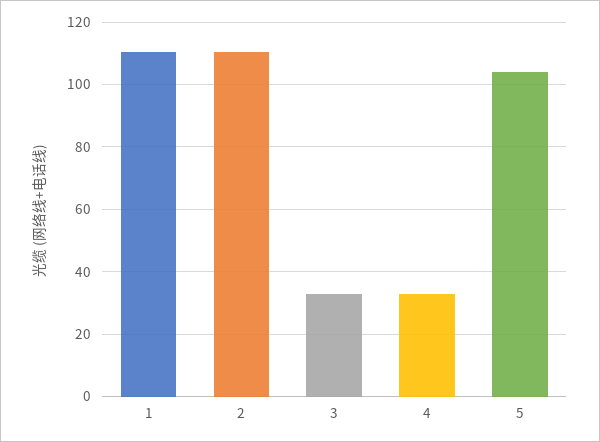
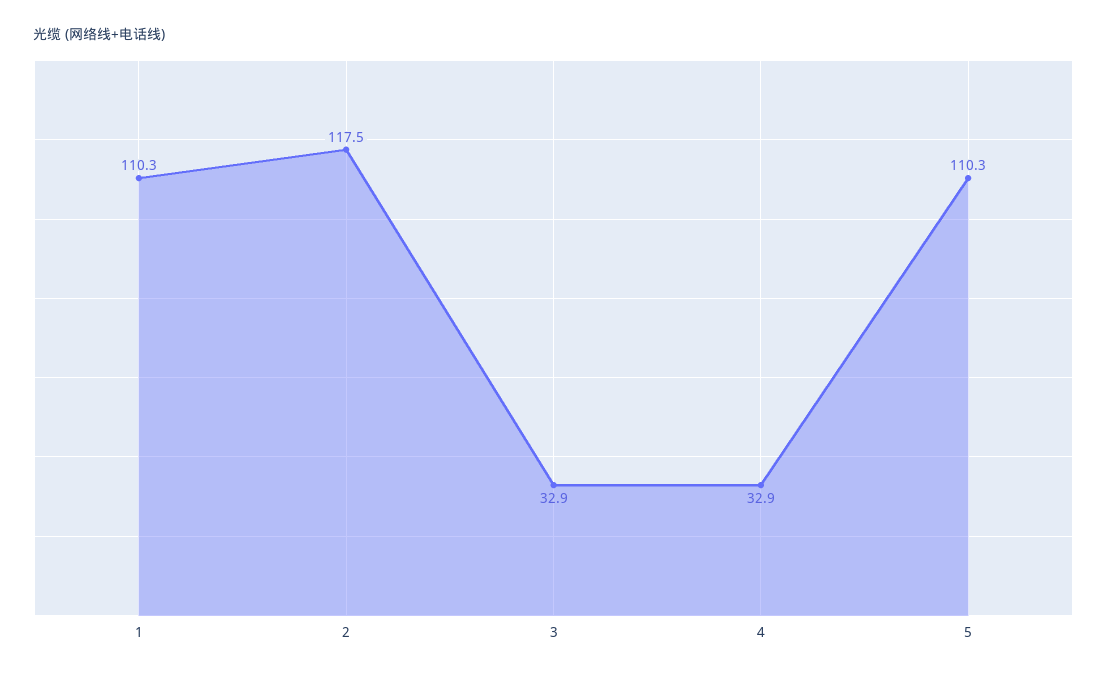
2: 110 -> 117.5
5: 104 -> 110.3

